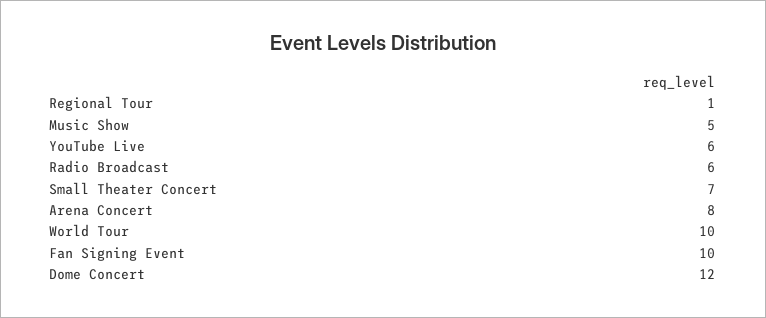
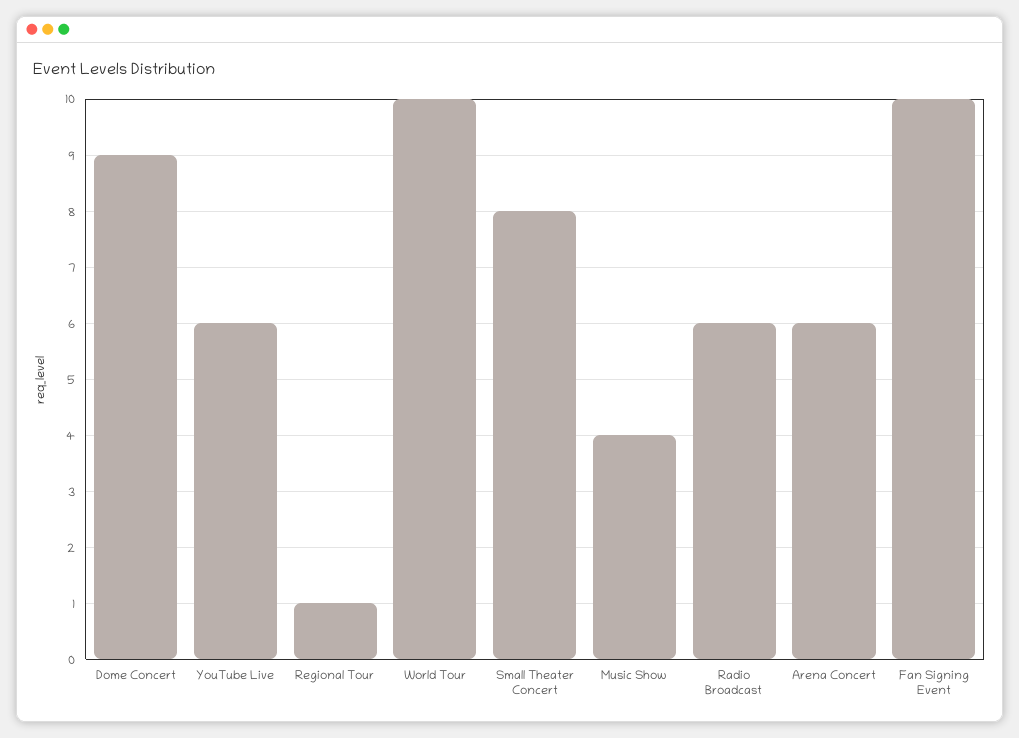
Music Show: 5 -> 4
Small Theater Concert: 7 -> 8
Arena Concert: 8 -> 6
Dome Concert: 12 -> 9

